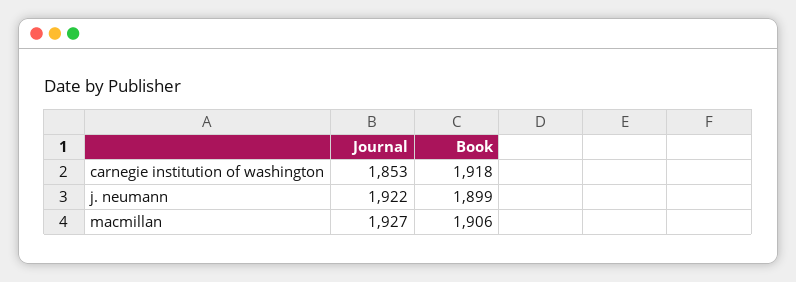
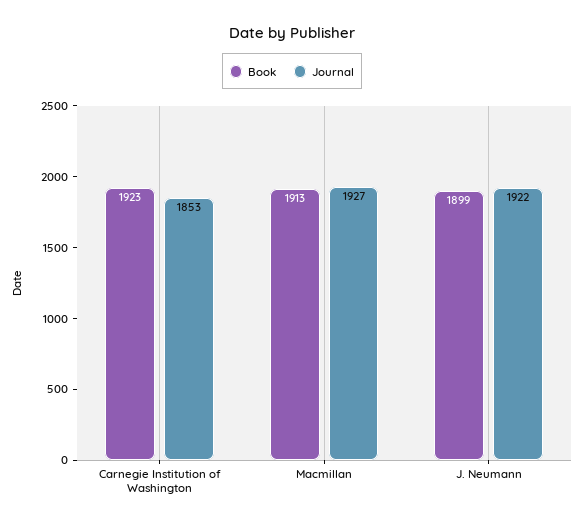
Book, carnegie institution of washington: 1918 -> 1923
Book, macmillan: 1906 -> 1913

